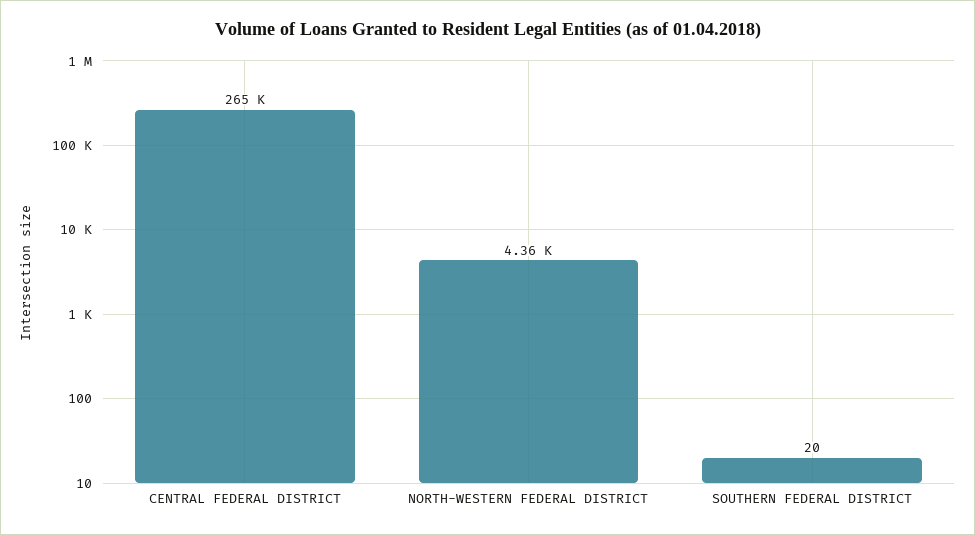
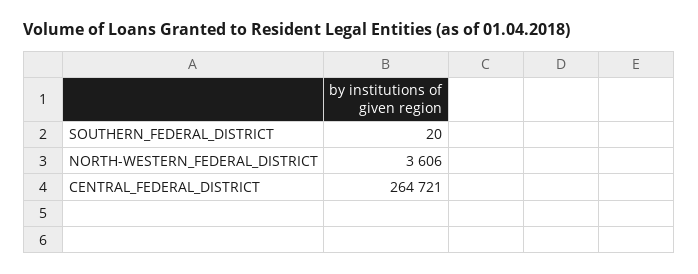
NORTH-WESTERN FEDERAL DISTRICT: 4360 -> 3606

